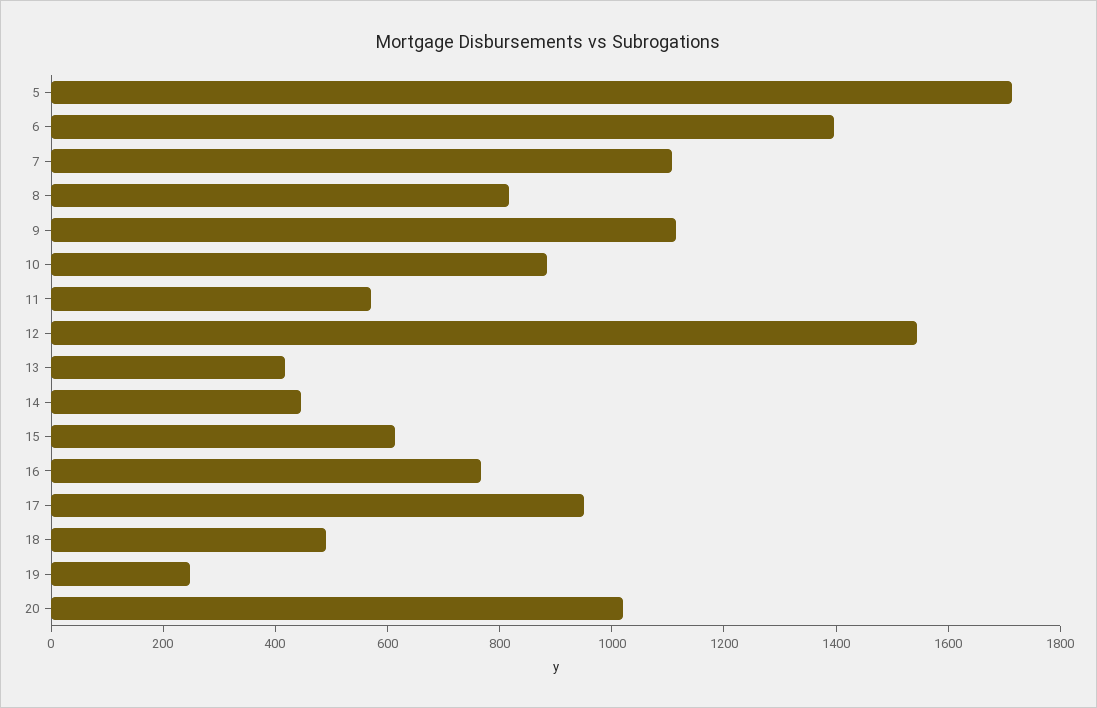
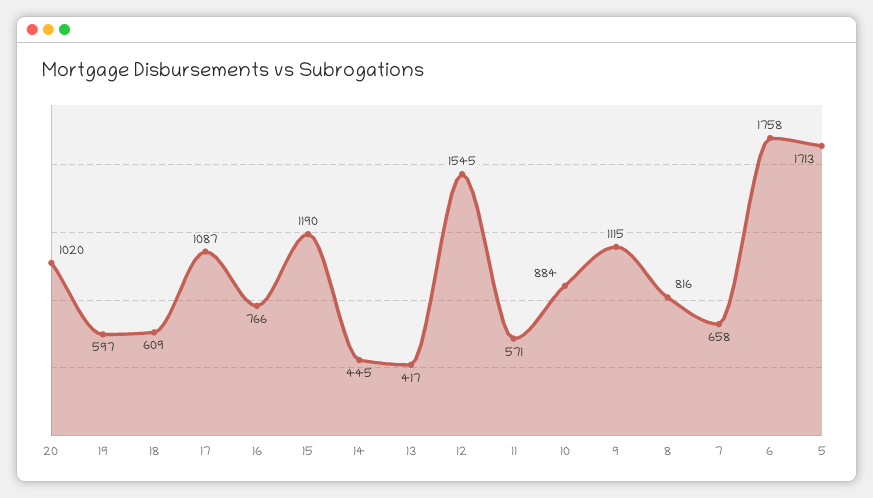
6: 1400 -> 1758
7: 1100 -> 658
15: 600 -> 1190
17: 950 -> 1087
18: 500 -> 609
19: 250 -> 597

